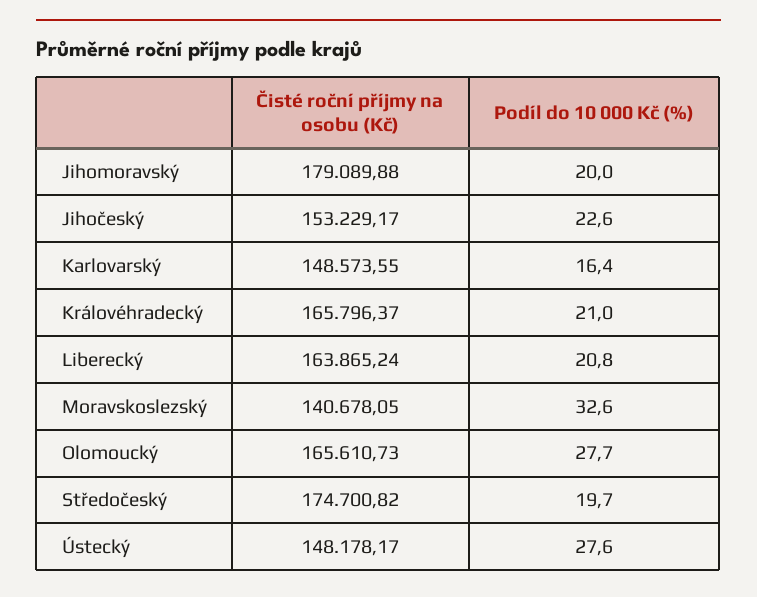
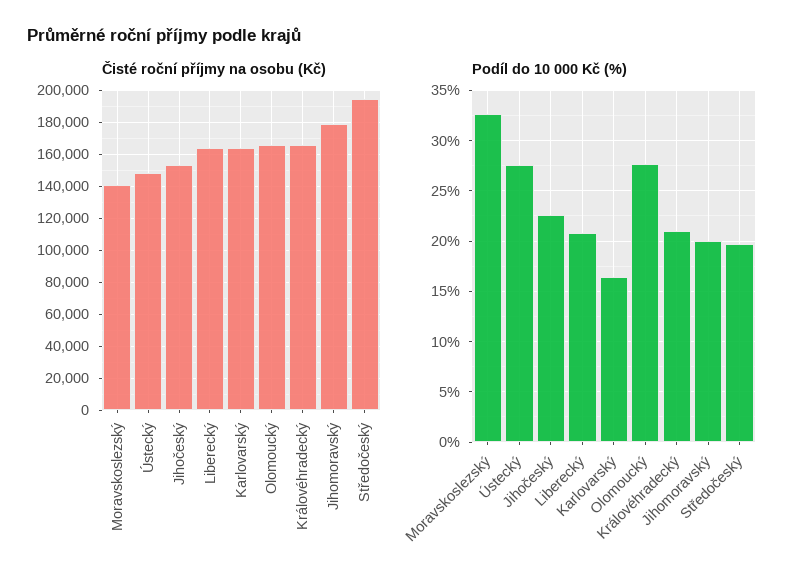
Čisté roční příjmy na osobu (Kč), Karlovarský: 148573.55 -> 165000
Čisté roční příjmy na osobu (Kč), Středočeský: 174700.82 -> 195000

